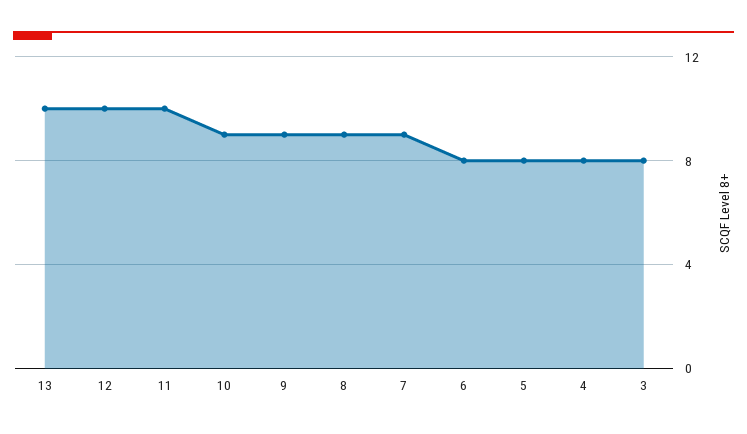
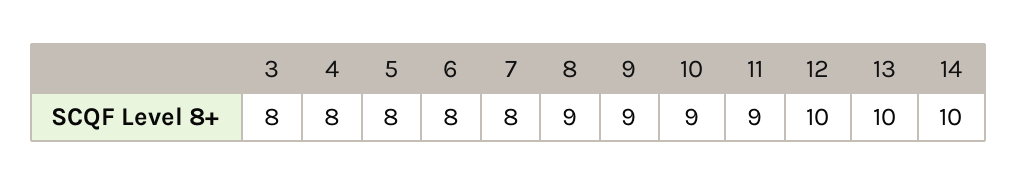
11: 10 -> 9
7: 9 -> 8
14: none -> 10

